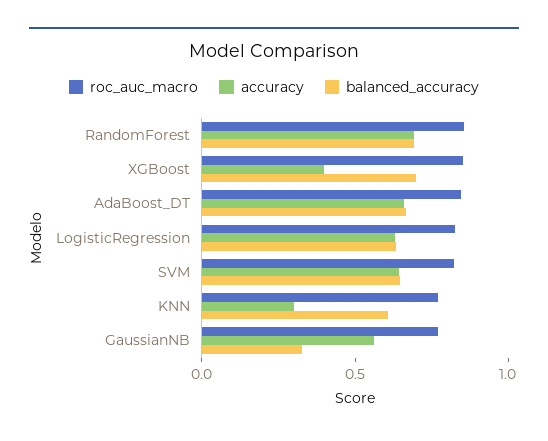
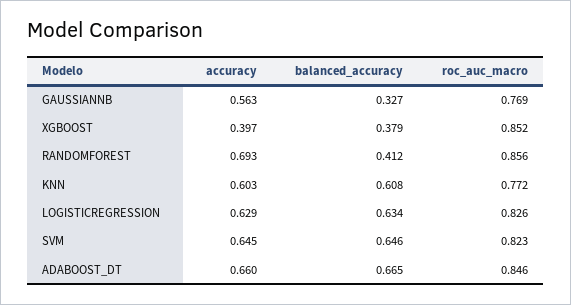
balanced_accuracy, RandomForest: 0.7 -> 0.412
balanced_accuracy, XGBoost: 0.7 -> 0.379
accuracy, KNN: 0.3 -> 0.603

